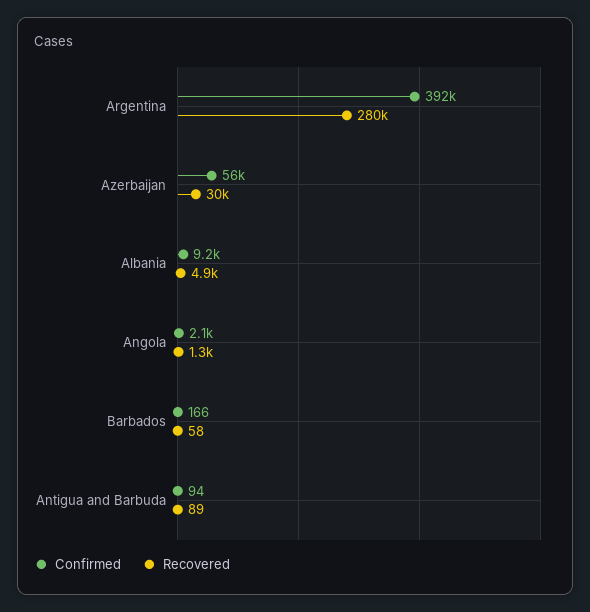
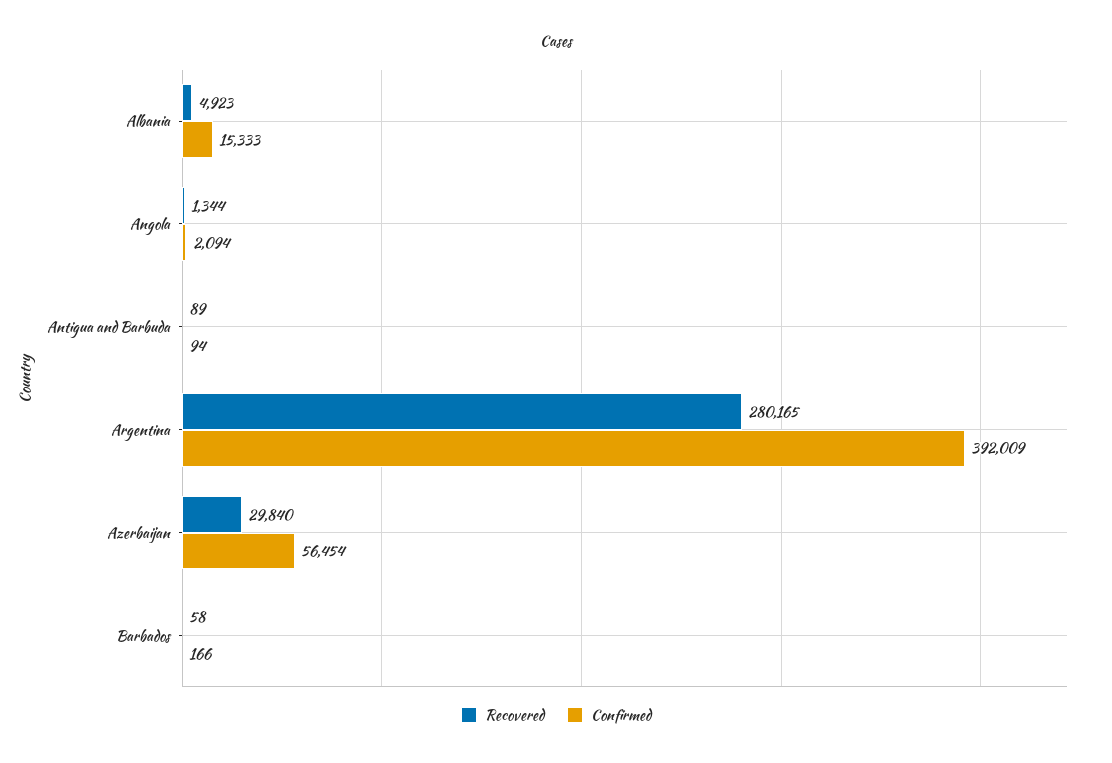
Confirmed, Albania: 9200 -> 15333

